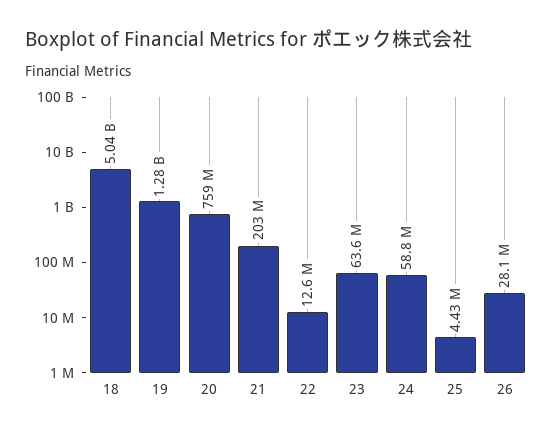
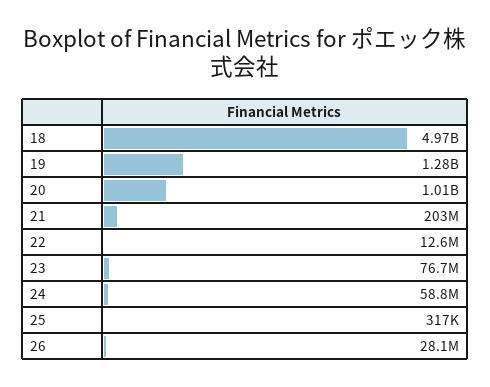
18: 5040000000 -> 4970000000
20: 759000000 -> 1010000000
23: 63600000 -> 76700000
25: 4430000 -> 317000

